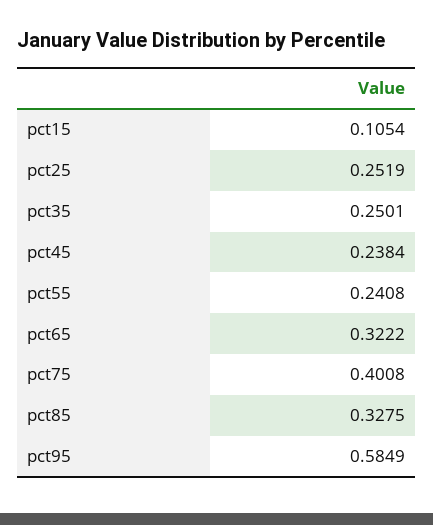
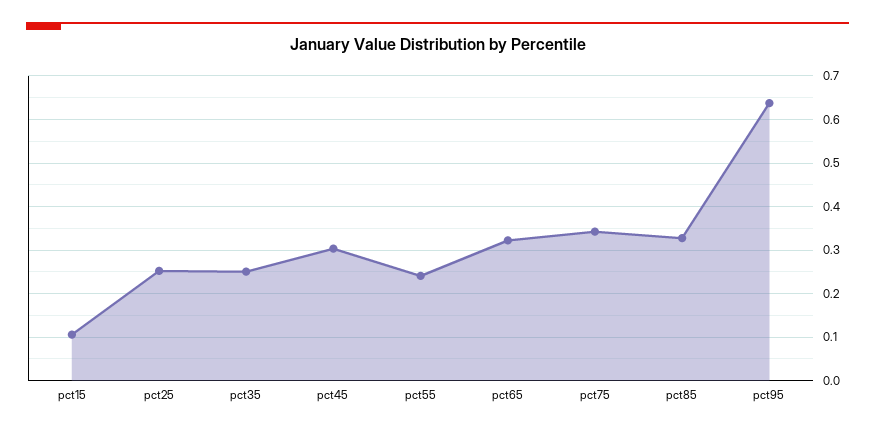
pct45: 0.2384 -> 0.3
pct75: 0.4008 -> 0.34
pct95: 0.5849 -> 0.64

